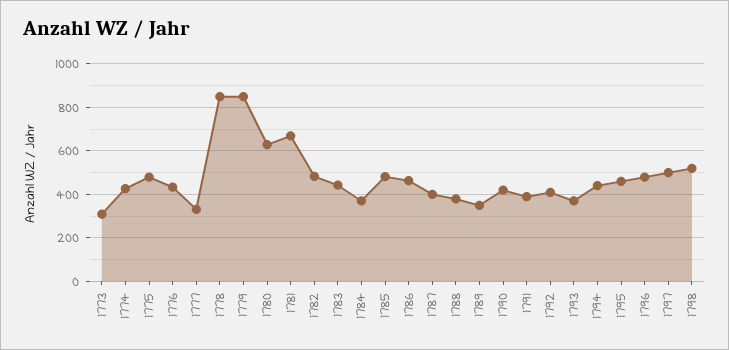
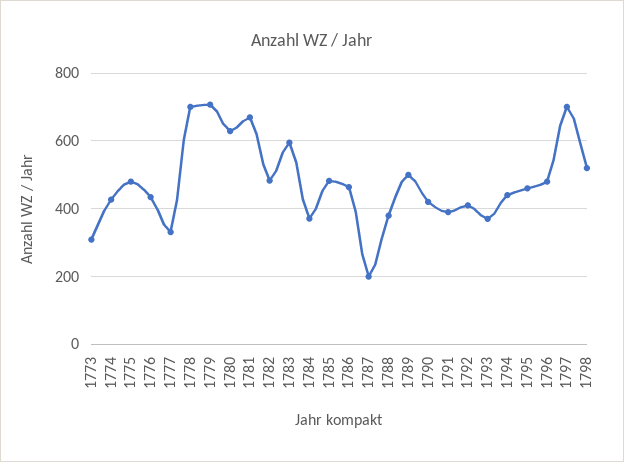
1778: 850 -> 700
1779: 850 -> 700
1783: 450 -> 600
1787: 400 -> 200
1789: 350 -> 500
1797: 500 -> 700

